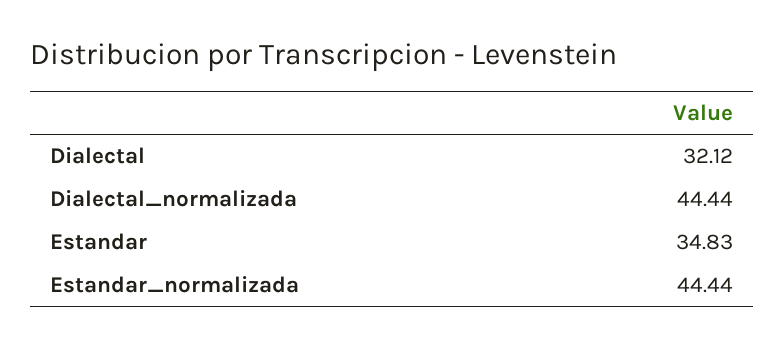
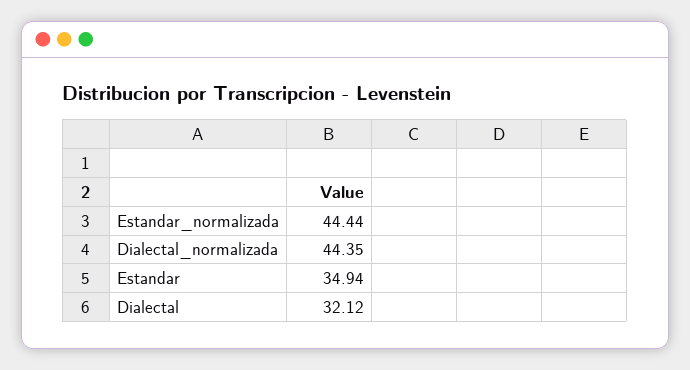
Dialectal_normalizada: 44.44 -> 44.35
Estandar: 34.83 -> 34.94

